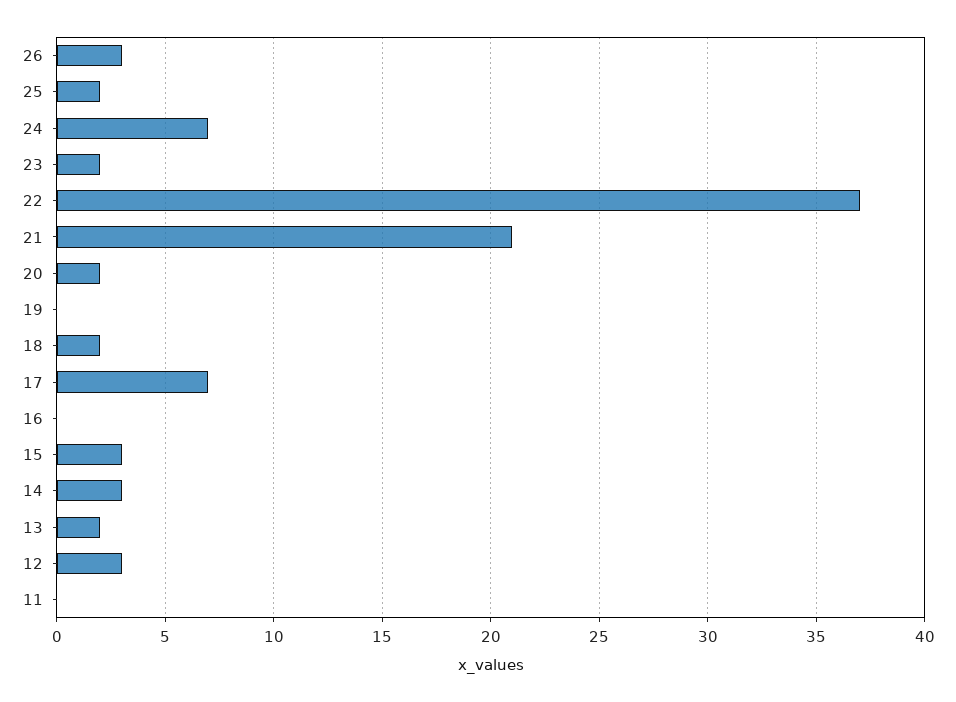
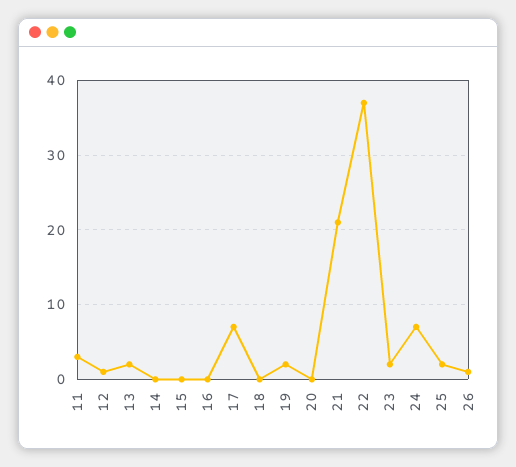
26: 3 -> 1
20: 2 -> 0
19: 0 -> 2
18: 2 -> 0
15: 3 -> 0
14: 3 -> 0
12: 3 -> 1
11: 0 -> 3

